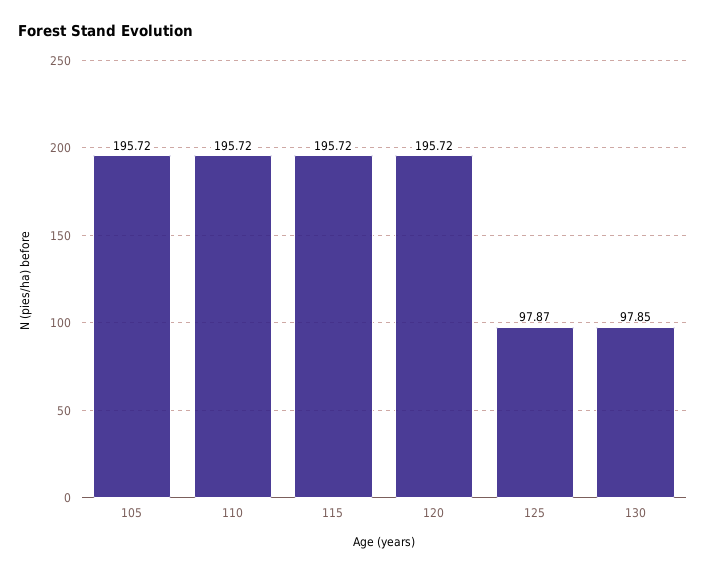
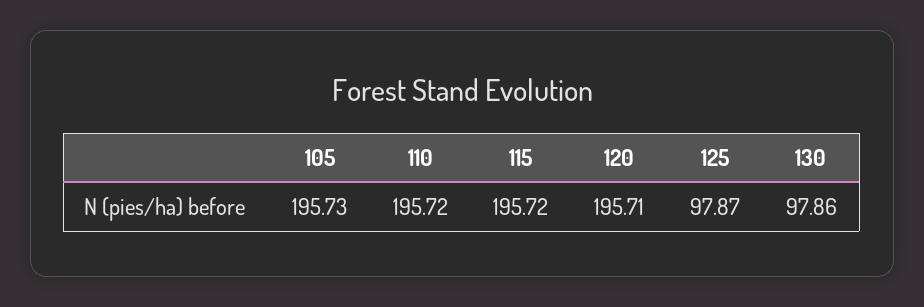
105: 195.72 -> 195.73
120: 195.72 -> 195.71
130: 97.85 -> 97.86

